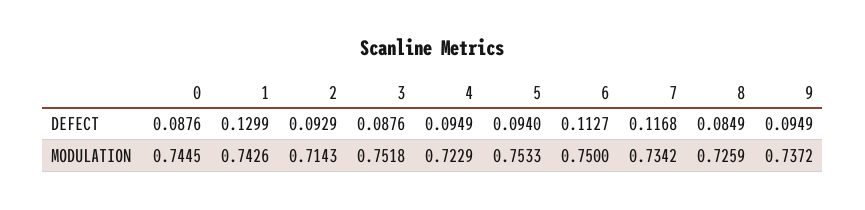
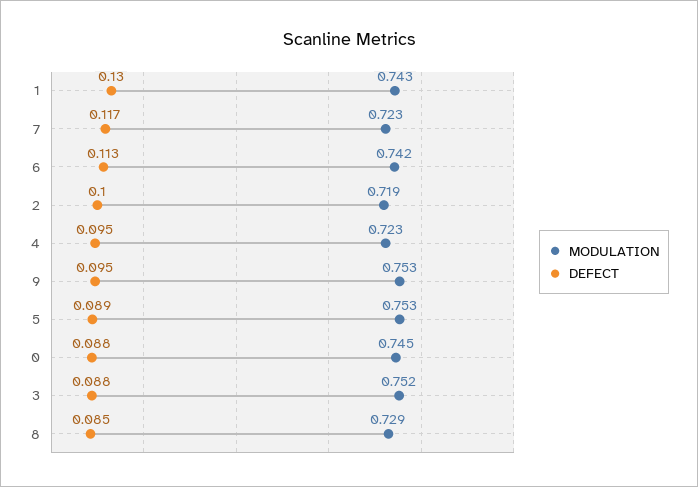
DEFECT, 2: 0.0929 -> 0.1
DEFECT, 5: 0.094 -> 0.089
MODULATION, 2: 0.7143 -> 0.719
MODULATION, 6: 0.75 -> 0.742
MODULATION, 7: 0.7342 -> 0.723
MODULATION, 8: 0.7259 -> 0.729
MODULATION, 9: 0.7372 -> 0.753

